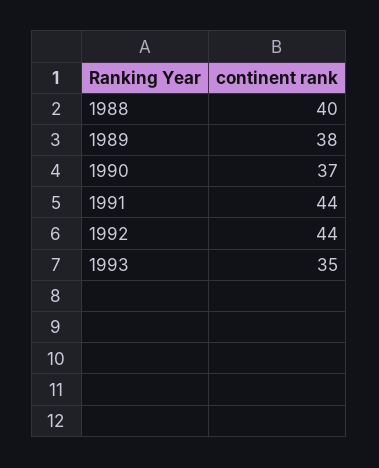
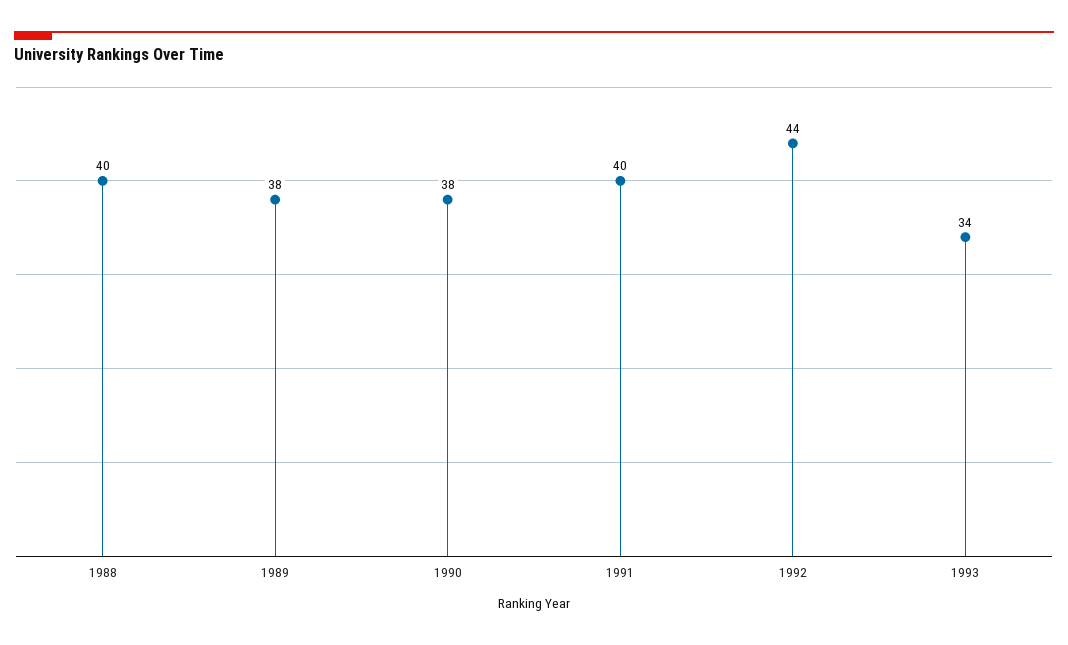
1990: 37 -> 38
1991: 44 -> 40
1993: 35 -> 34

